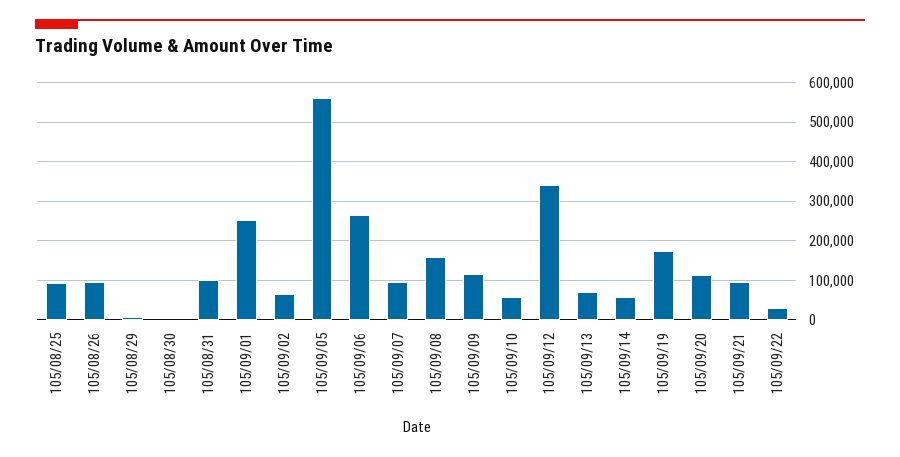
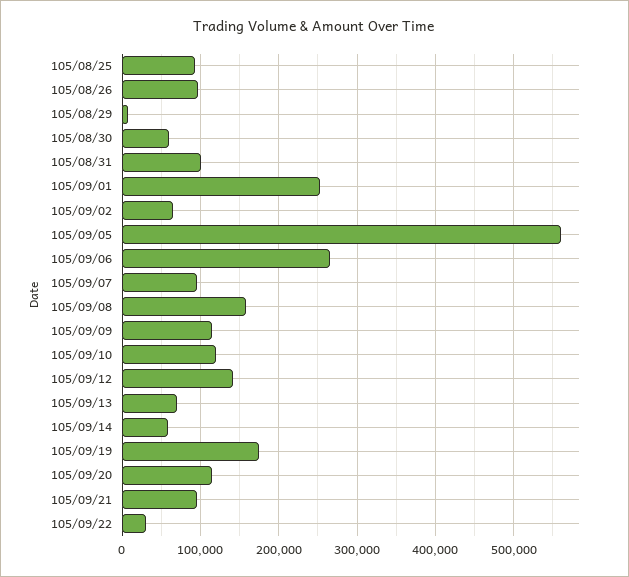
105/08/30: 0 -> 60000
105/09/10: 60000 -> 120000
105/09/12: 340000 -> 140000

